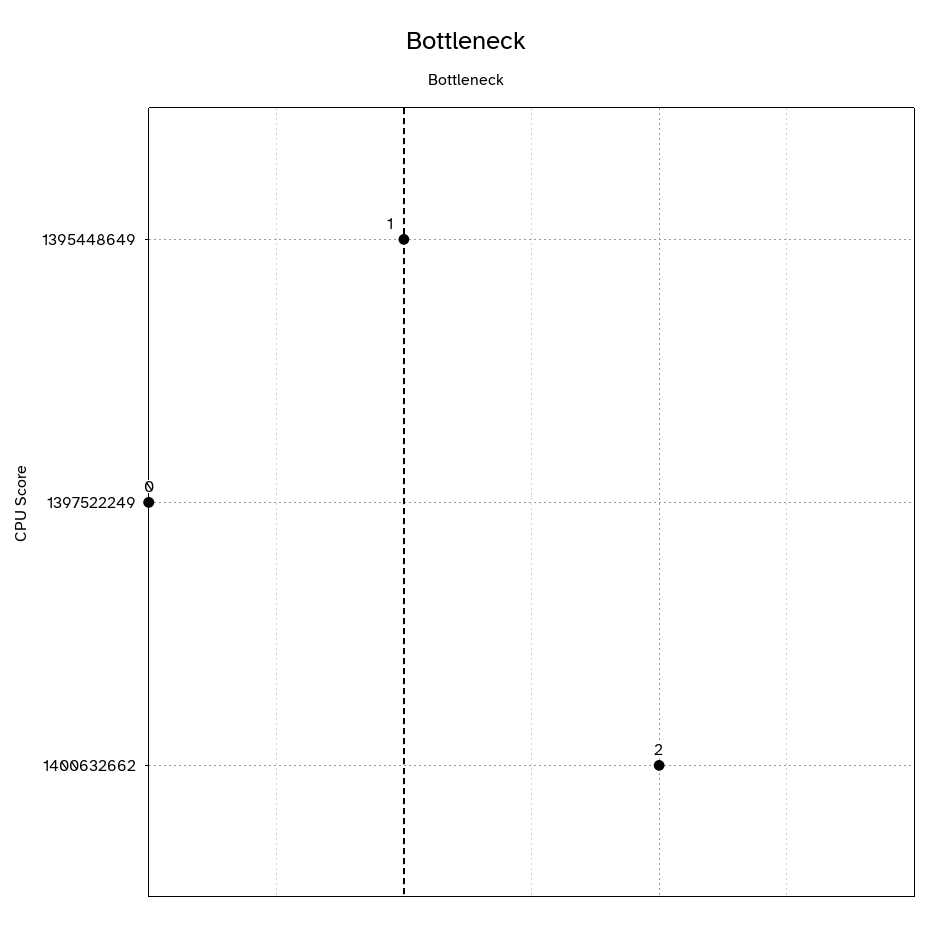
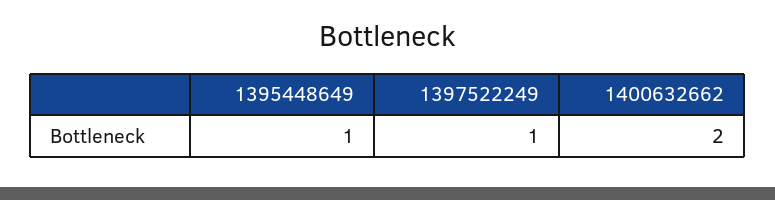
1397522249: 0 -> 1

